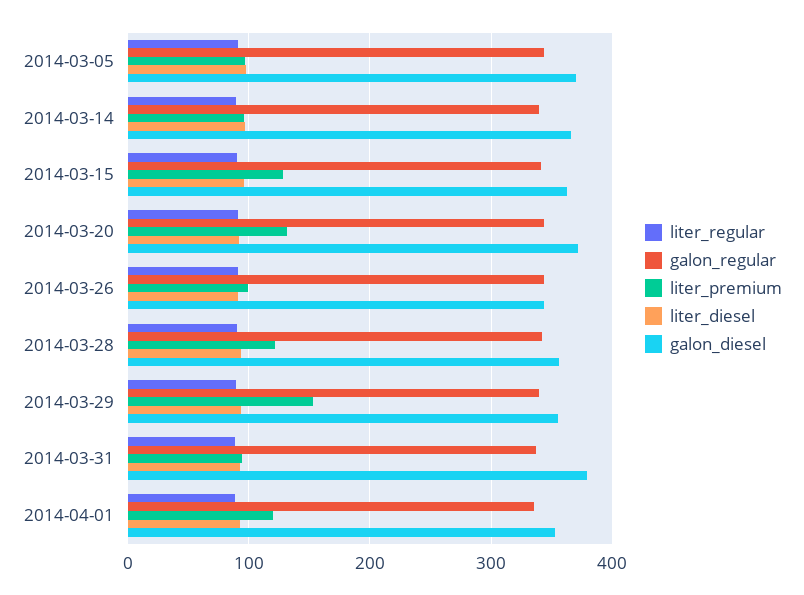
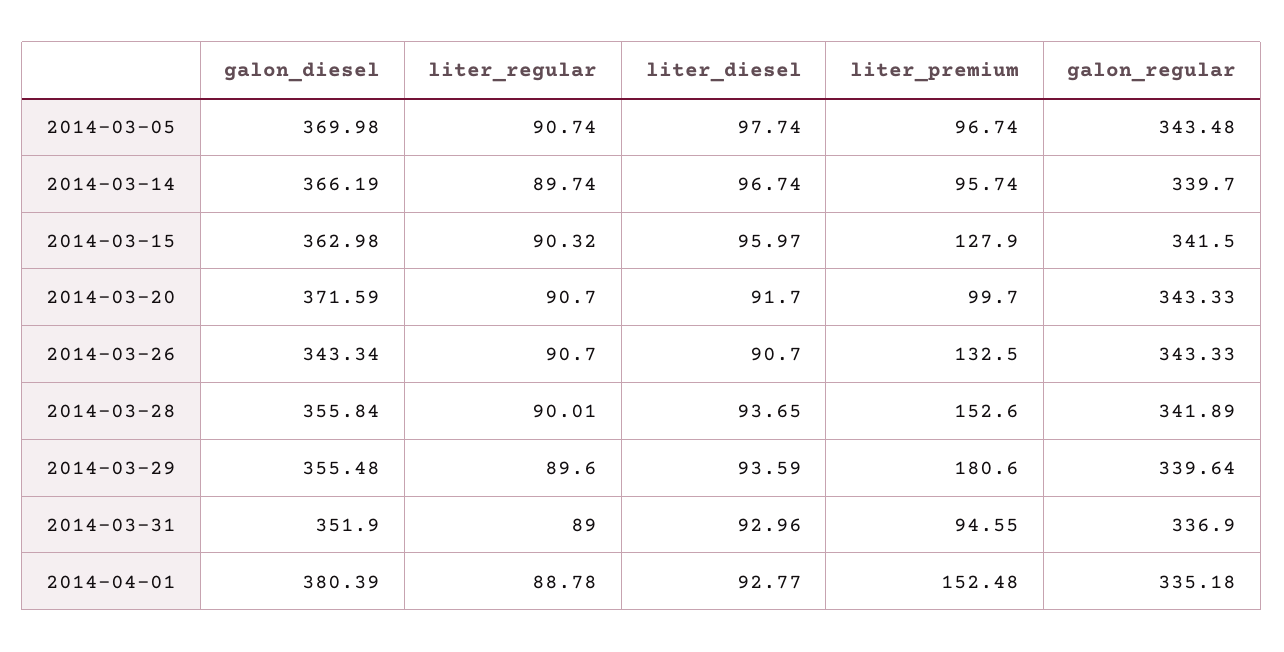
liter_premium, 2014-03-20: 130 -> 99.7
liter_premium, 2014-03-26: 100 -> 132.5
liter_premium, 2014-03-28: 120 -> 152.6
liter_premium, 2014-03-29: 150 -> 180.6
galon_diesel, 2014-03-31: 380 -> 351.9
liter_premium, 2014-04-01: 120 -> 152.48
galon_diesel, 2014-04-01: 350 -> 380.39

